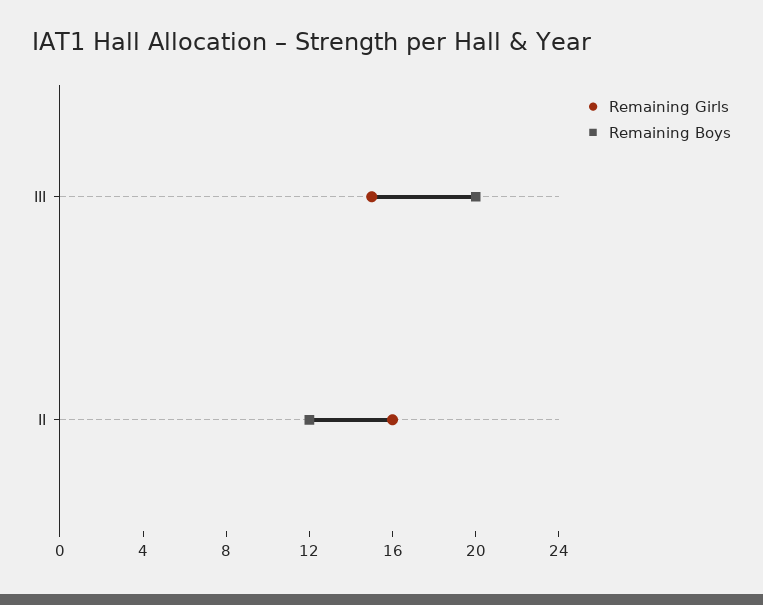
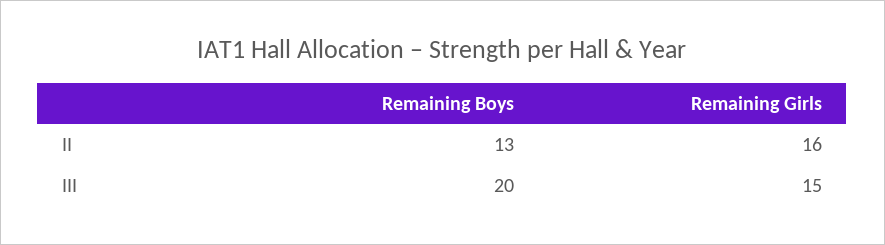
Remaining Boys, II: 12 -> 13

